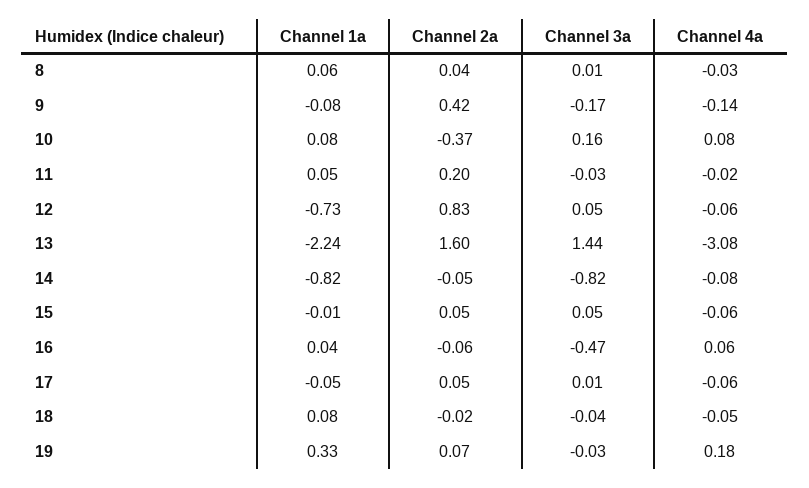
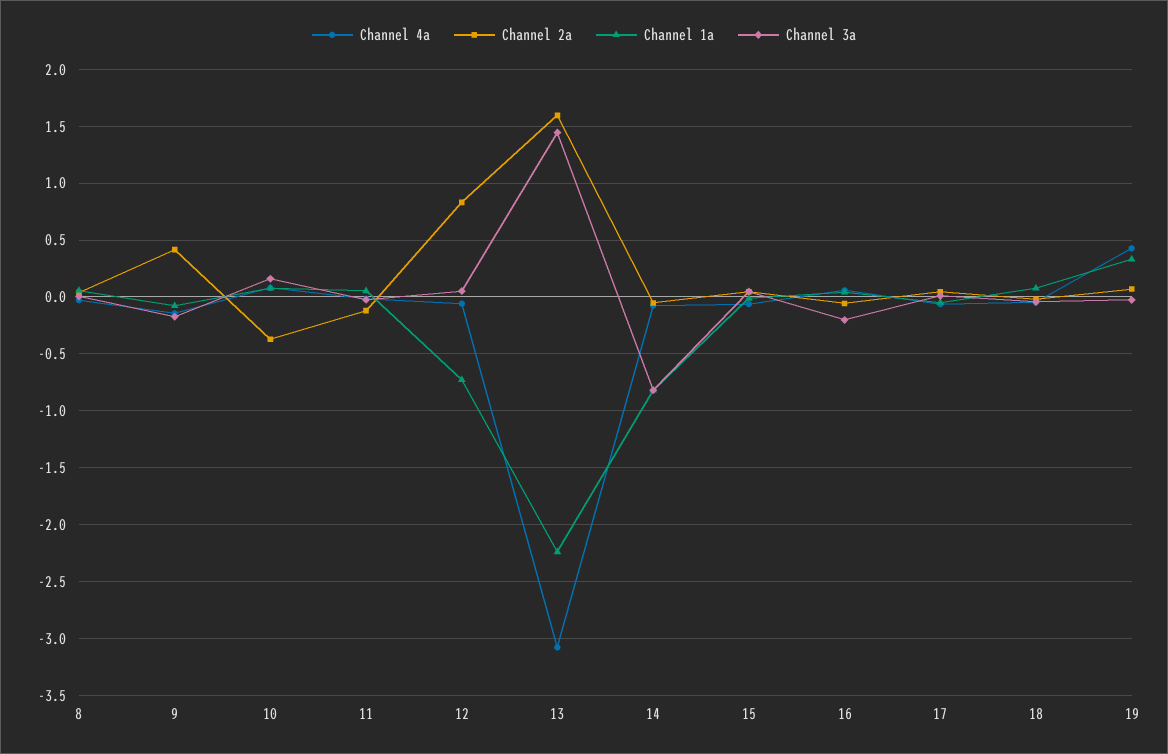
Channel 2a, 11: 0.2 -> -0.1
Channel 3a, 16: -0.47 -> -0.2
Channel 4a, 19: 0.18 -> 0.4

